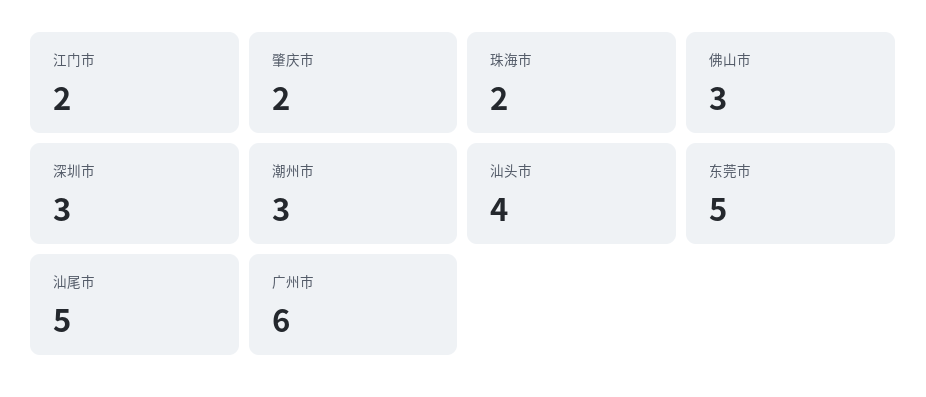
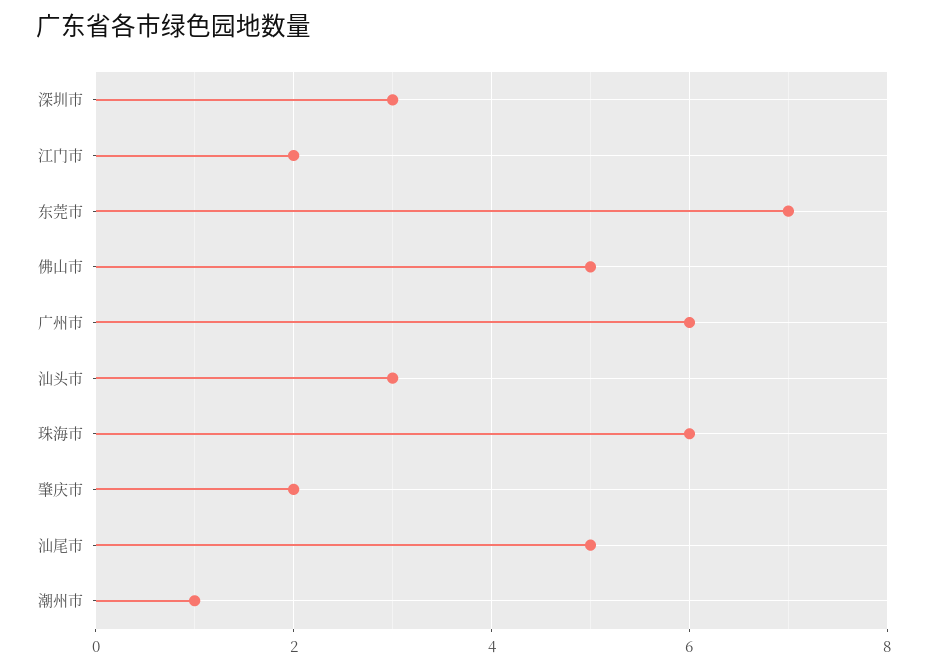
珠海市: 2 -> 6
佛山市: 3 -> 5
潮州市: 3 -> 1
汕头市: 4 -> 3
东莞市: 5 -> 7

